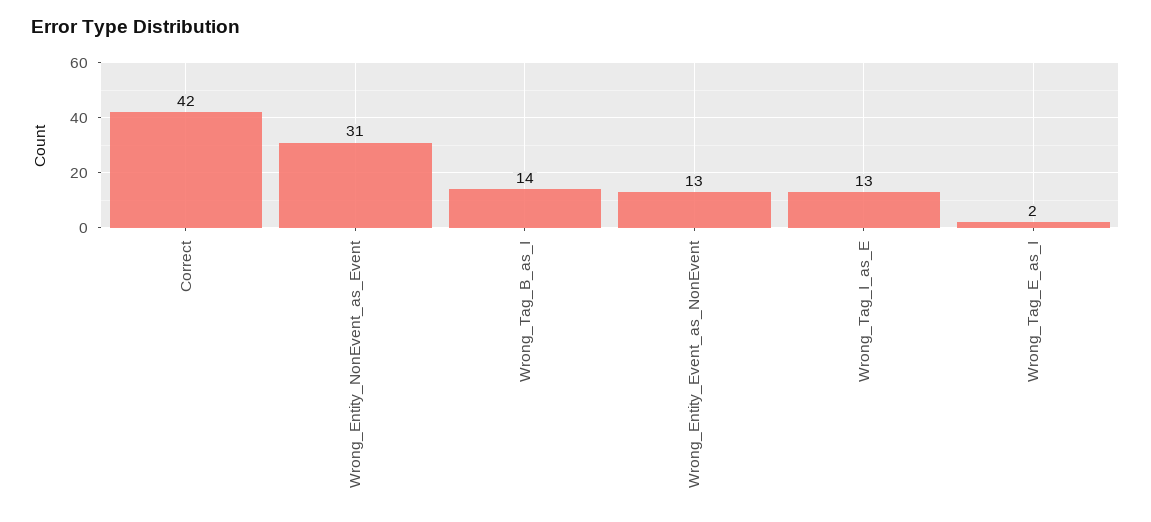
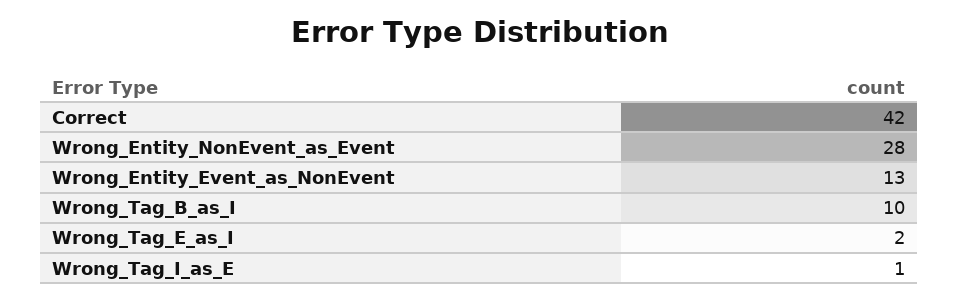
Wrong_Entity_NonEvent_as_Event: 31 -> 28
Wrong_Tag_B_as_I: 14 -> 10
Wrong_Tag_I_as_E: 13 -> 1

